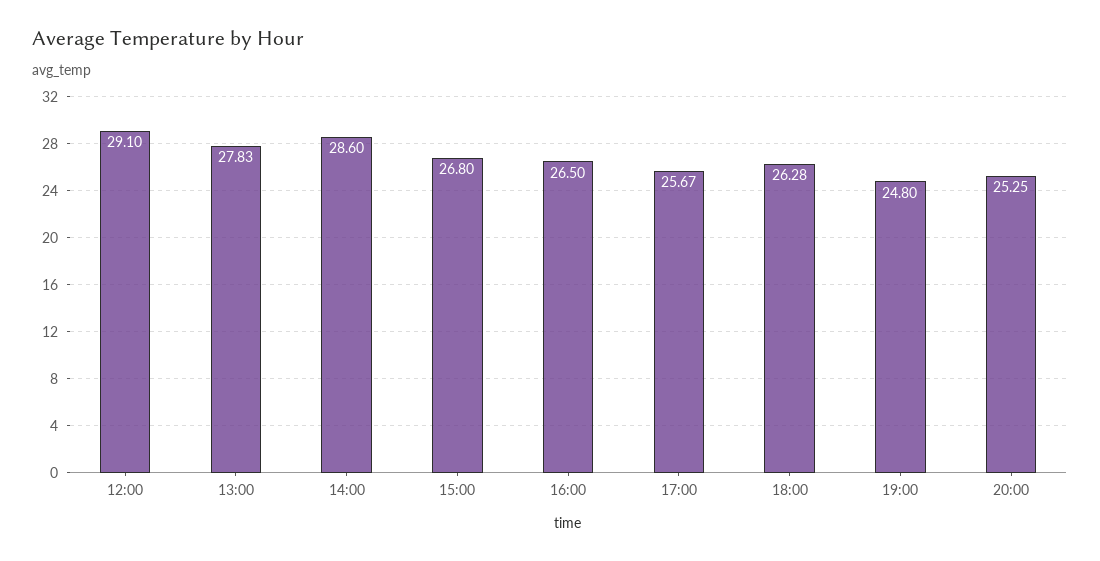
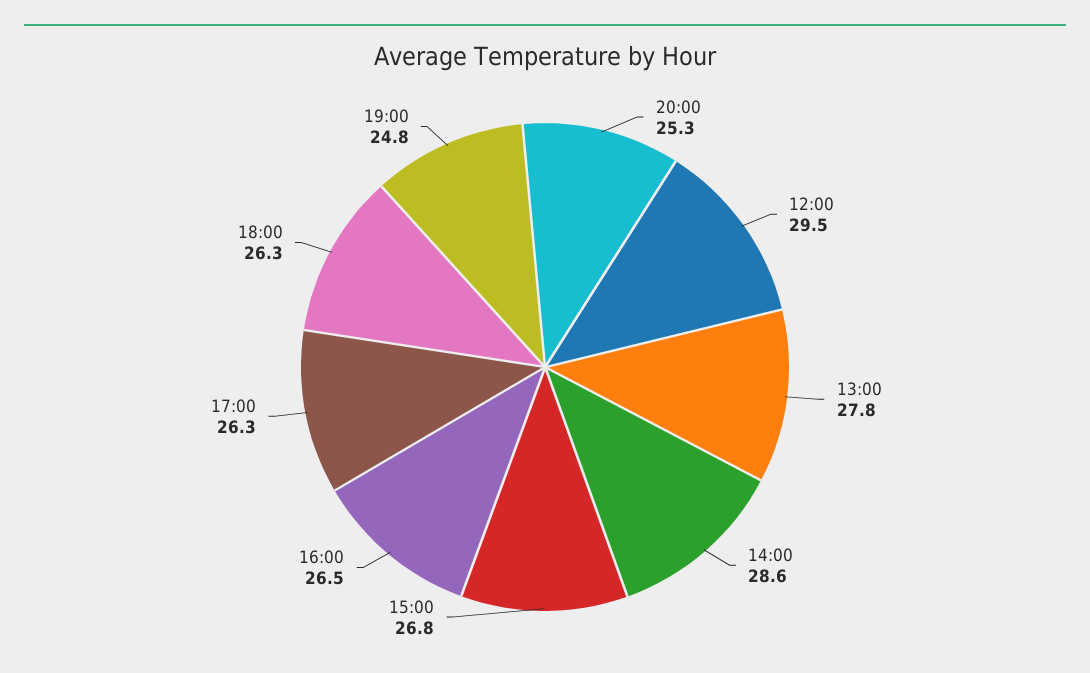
12:00: 29.1 -> 29.5
17:00: 25.67 -> 26.3

